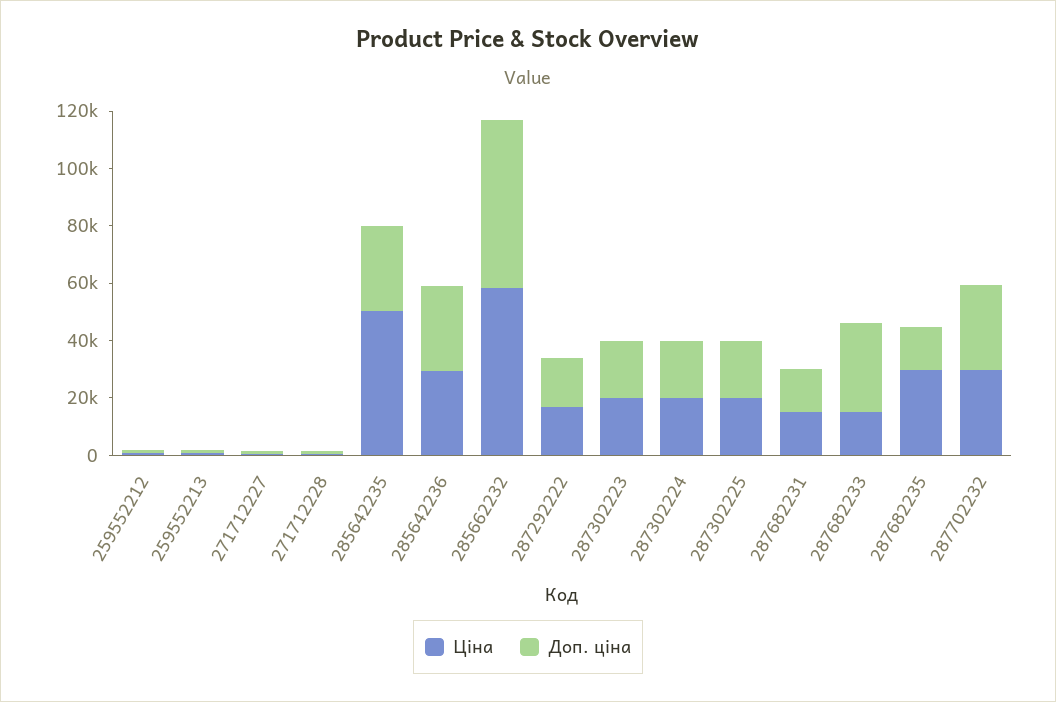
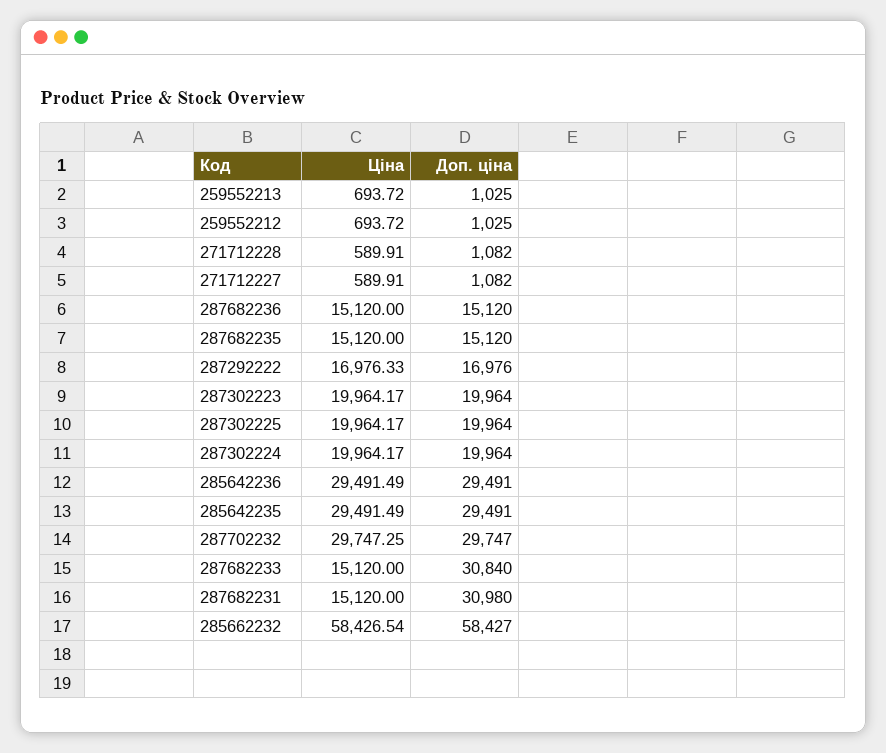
Ціна, 285642235: 50000 -> 29491.49
Доп. ціна, 287682231: 15000 -> 30980
Ціна, 287682235: 30000 -> 15120
Ціна, 287682236: none -> 15120
Доп. ціна, 287682236: none -> 15120

